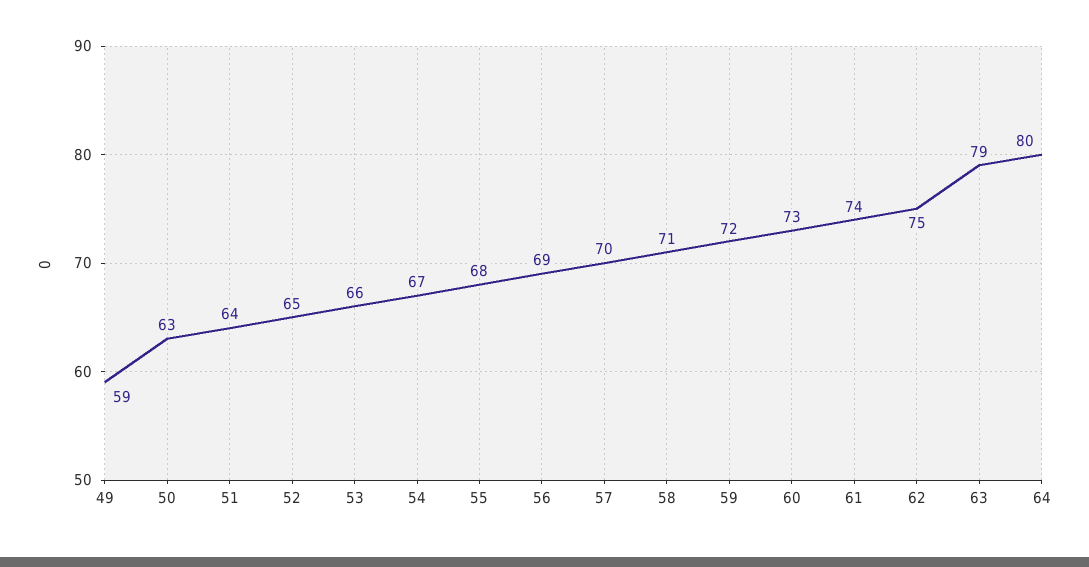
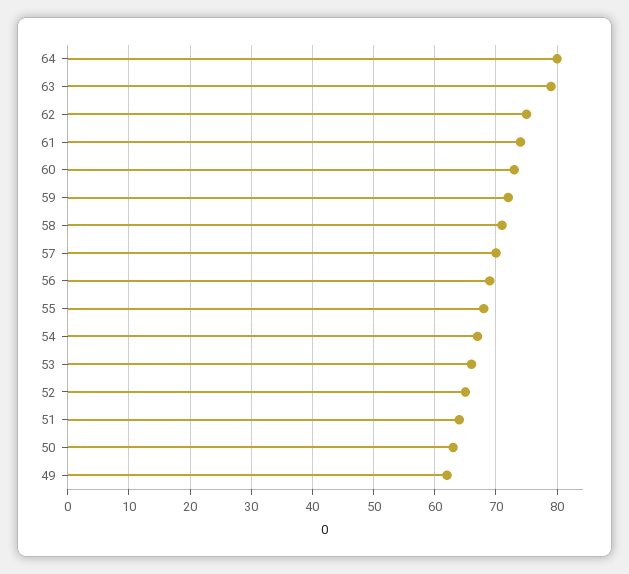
49: 59 -> 62

